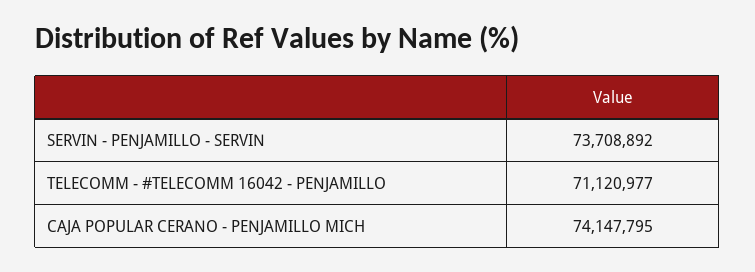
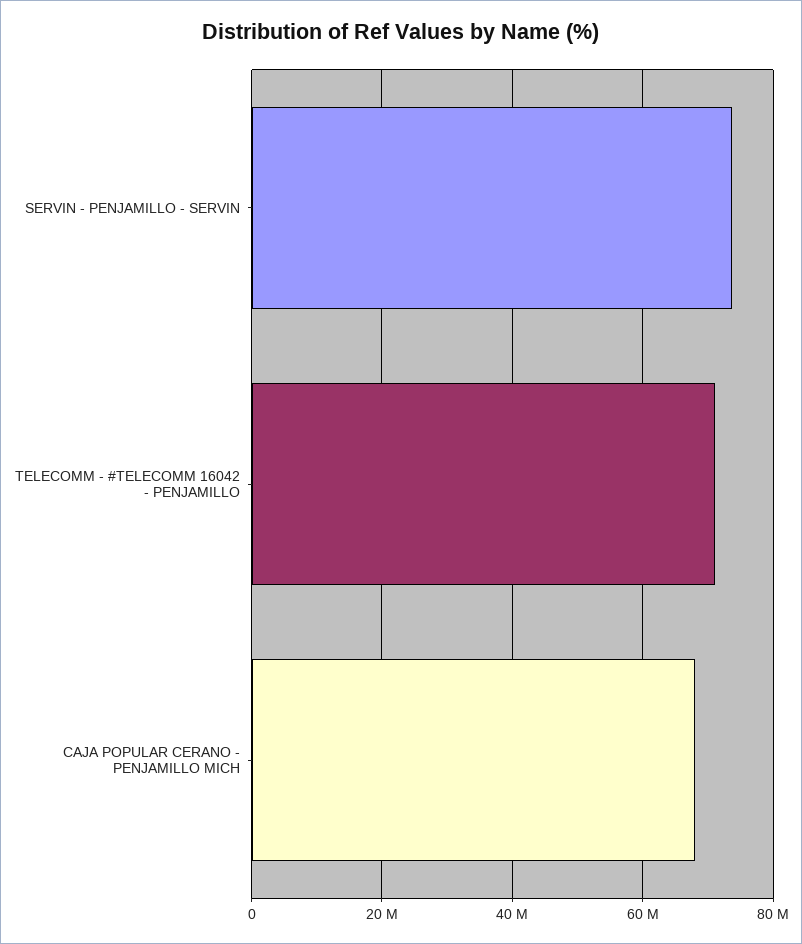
CAJA POPULAR CERANO - PENJAMILLO MICH: 74147795 -> 68000000

